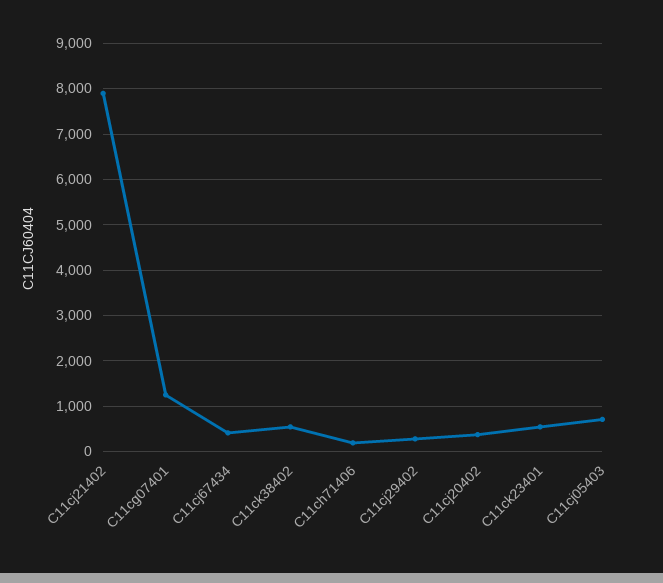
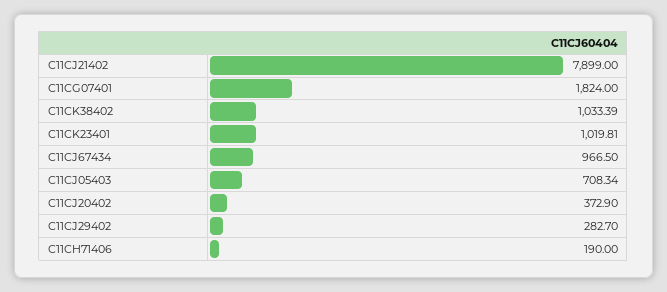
C11cg07401: 1200 -> 1824
C11cj67434: 400 -> 966.5
C11ck38402: 600 -> 1033.39
C11ck23401: 600 -> 1019.81

